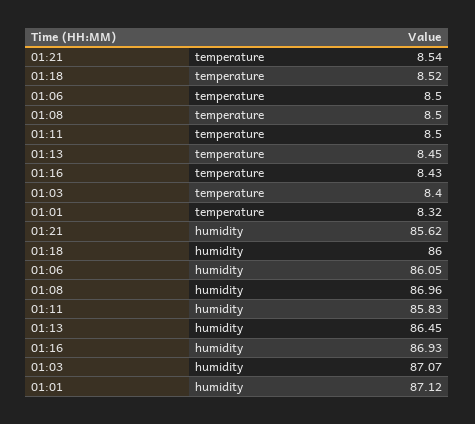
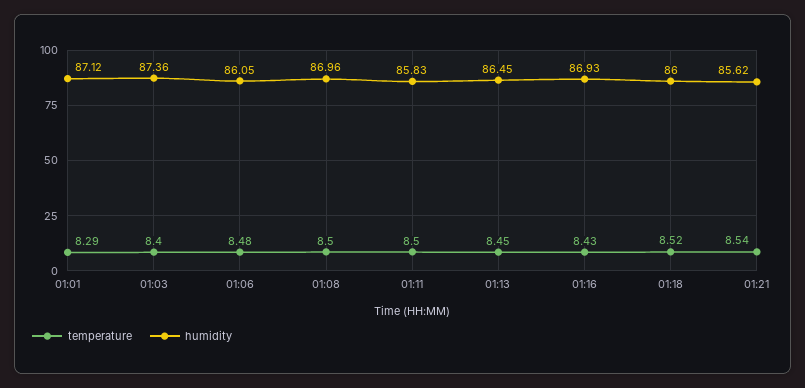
temperature, 01:06: 8.5 -> 8.48
temperature, 01:01: 8.32 -> 8.29
humidity, 01:03: 87.07 -> 87.36

